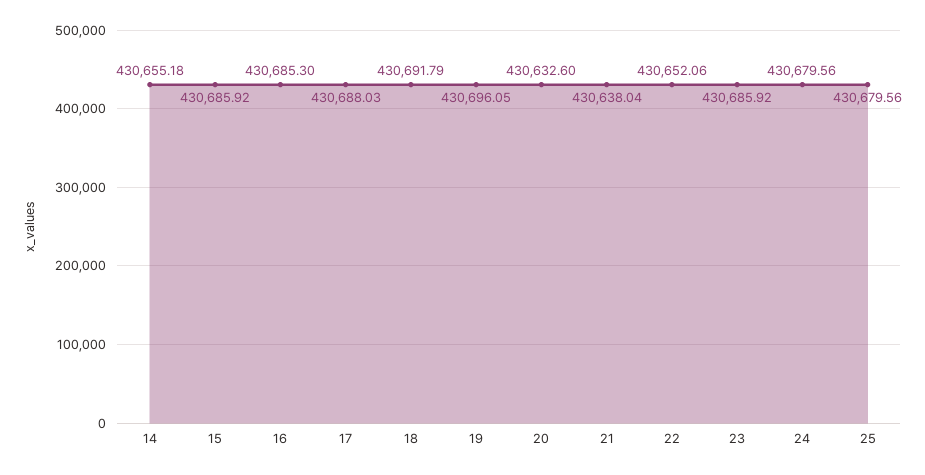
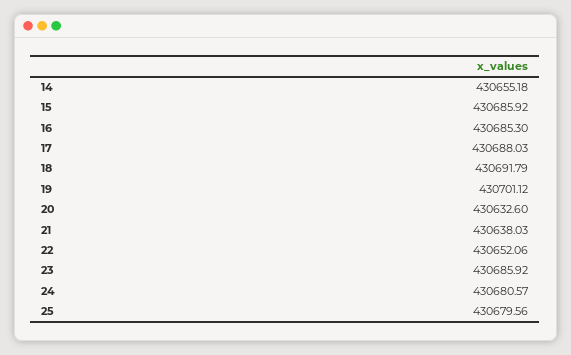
19: 430696.05 -> 430701.12
21: 430638.04 -> 430638.03
24: 430679.56 -> 430680.57

